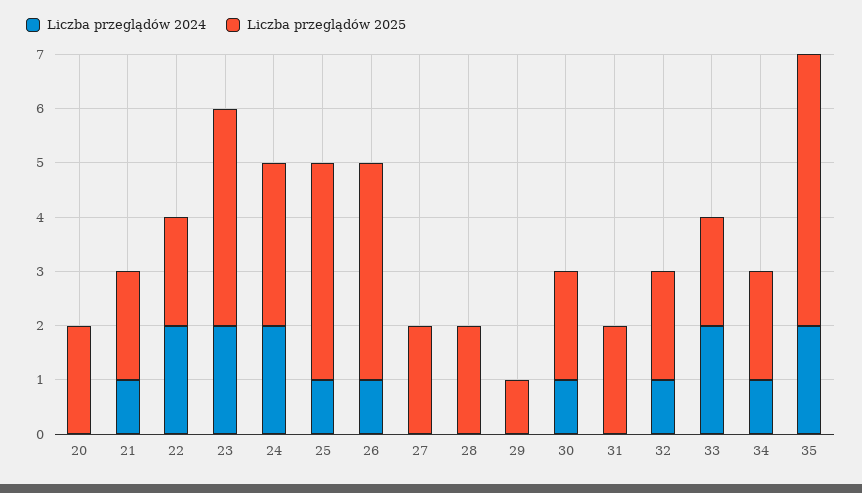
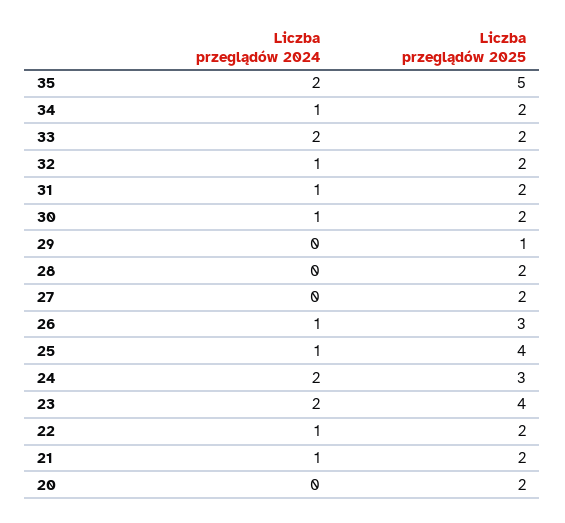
Liczba przeglądów 2024, 22: 2 -> 1
Liczba przeglądów 2025, 26: 4 -> 3
Liczba przeglądów 2024, 31: 0 -> 1

